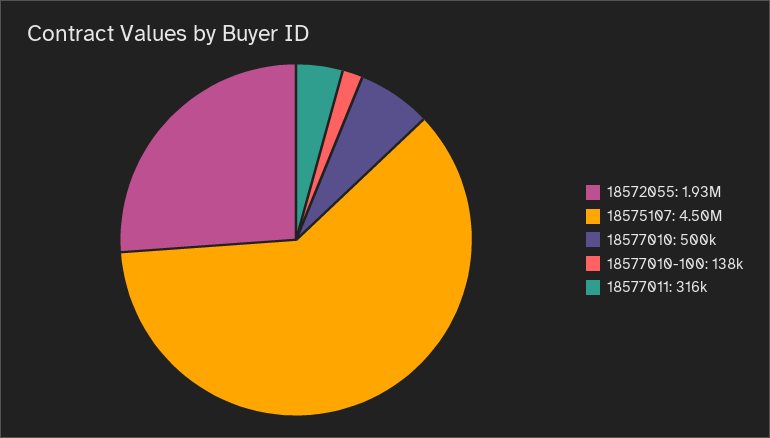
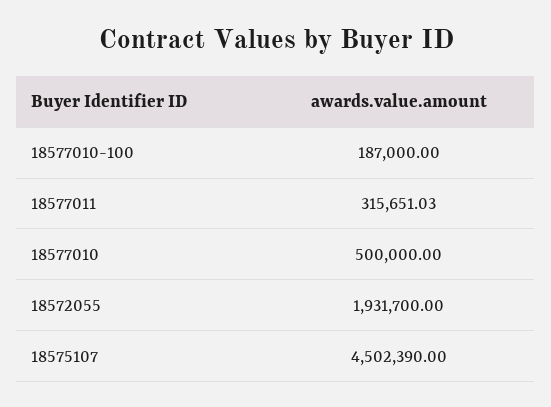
18577010-100: 138000 -> 187000

